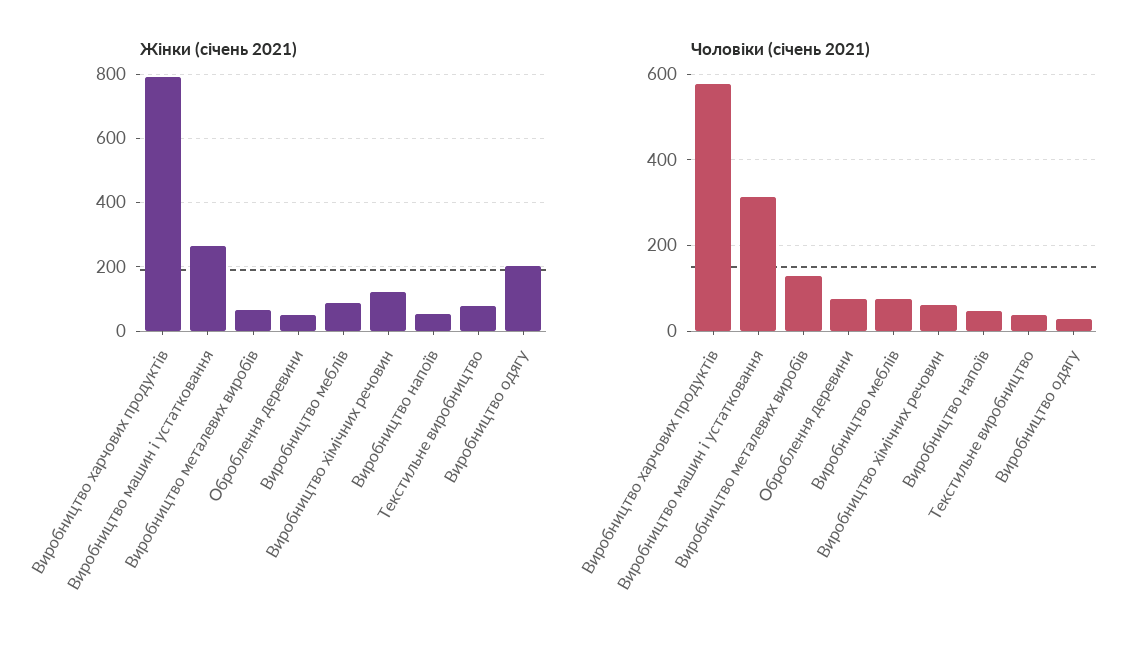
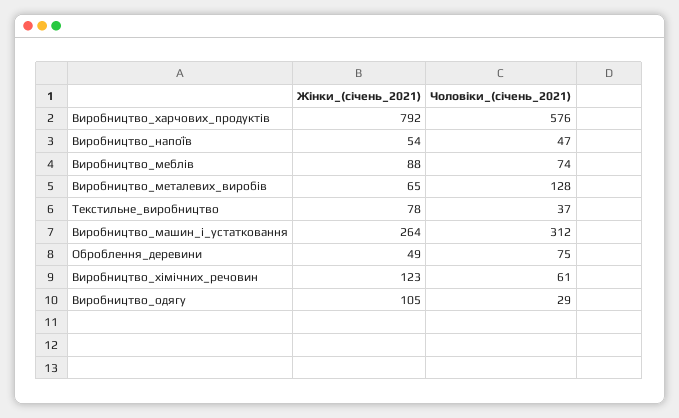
Жінки (січень 2021), Виробництво одягу: 200 -> 105

